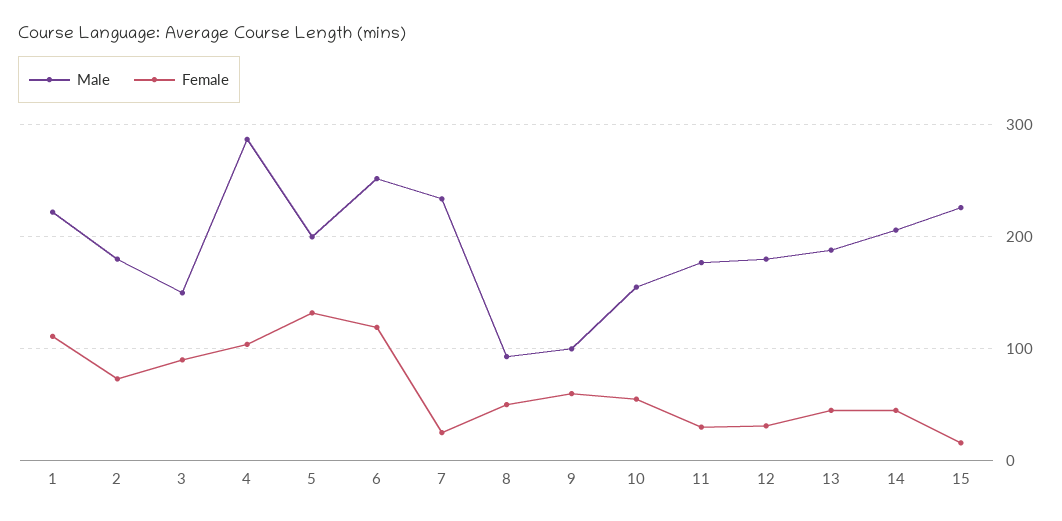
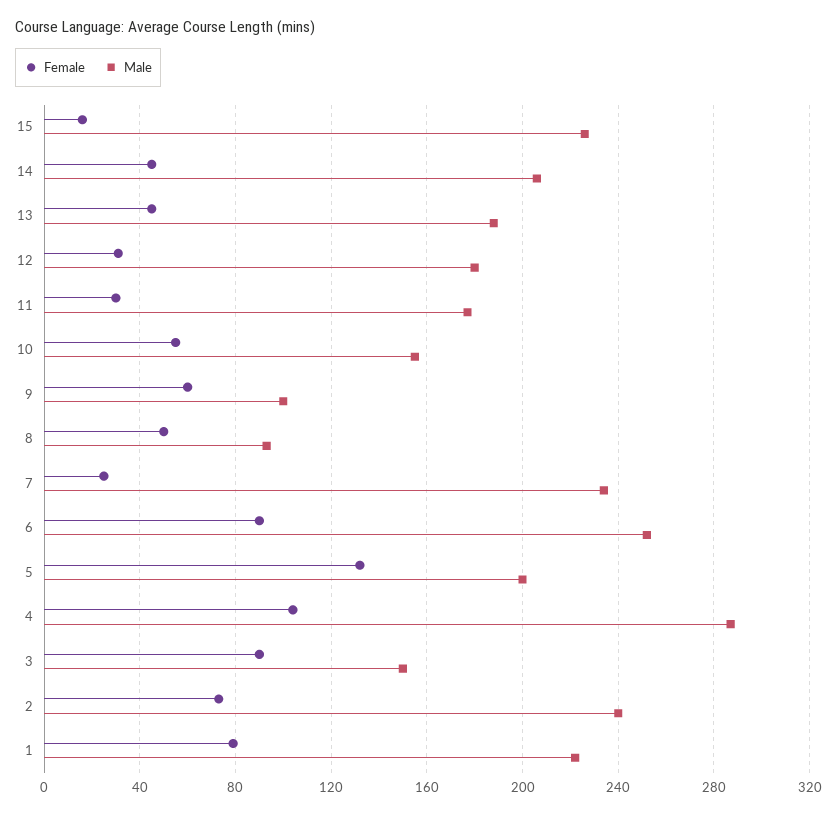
Female, 1: 110 -> 80
Male, 2: 180 -> 240
Female, 6: 120 -> 90

